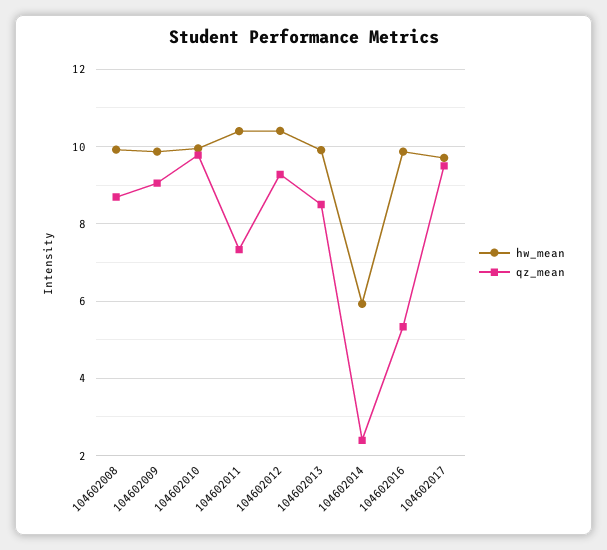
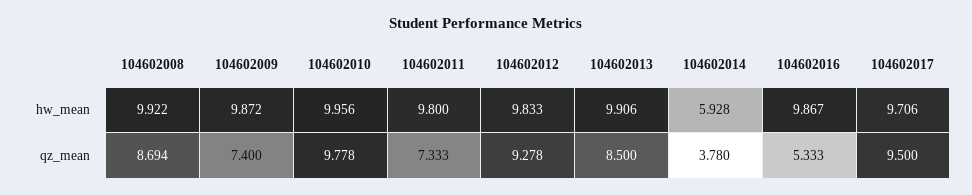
qz_mean, 104602009: 9 -> 7.4
hw_mean, 104602011: 10.4 -> 9.8
hw_mean, 104602012: 10.4 -> 9.833
qz_mean, 104602014: 2.4 -> 3.78

